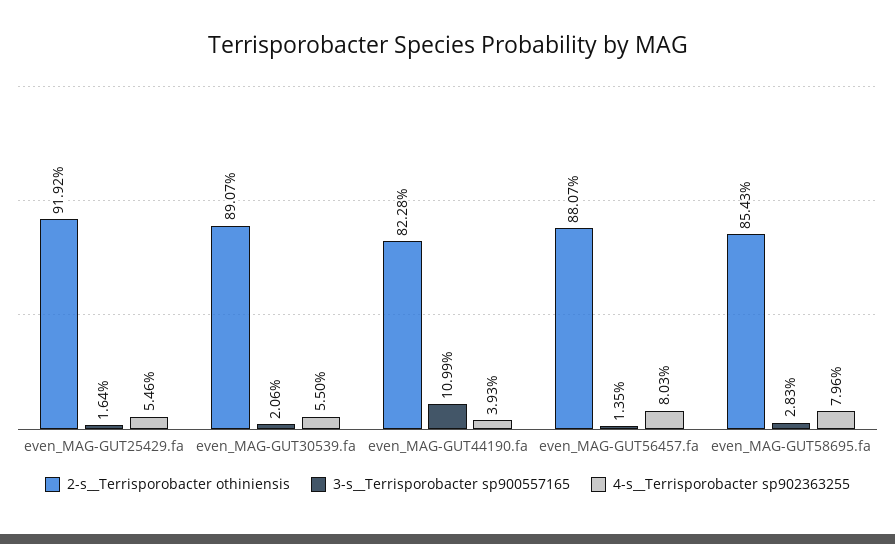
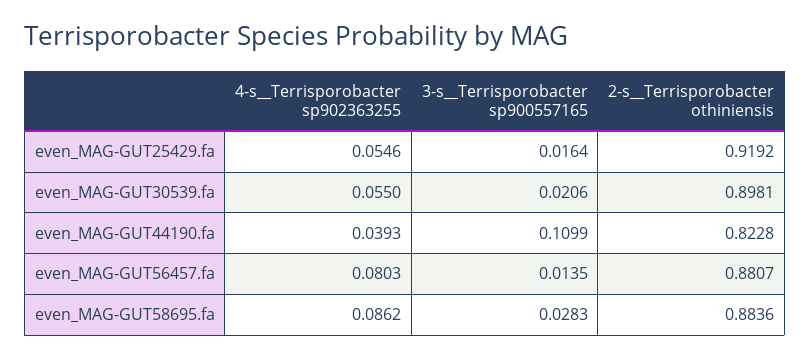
2-s__Terrisporobacter othiniensis, even_MAG-GUT30539.fa: 0.8907 -> 0.8981
2-s__Terrisporobacter othiniensis, even_MAG-GUT58695.fa: 0.8543 -> 0.8836
4-s__Terrisporobacter sp902363255, even_MAG-GUT58695.fa: 0.0796 -> 0.0862

